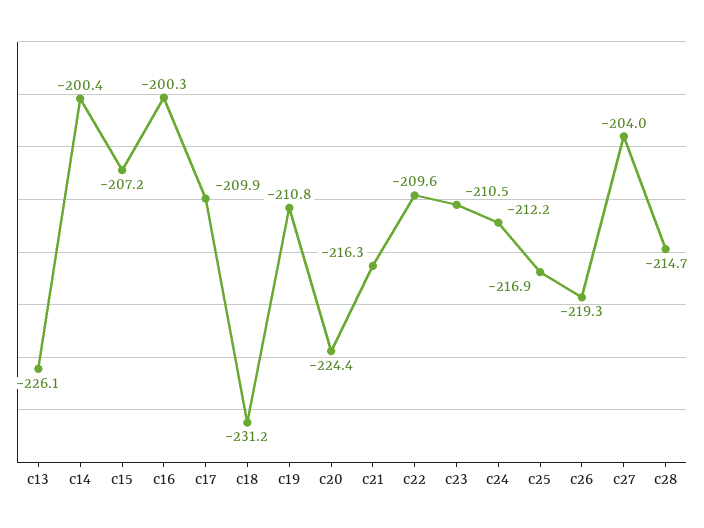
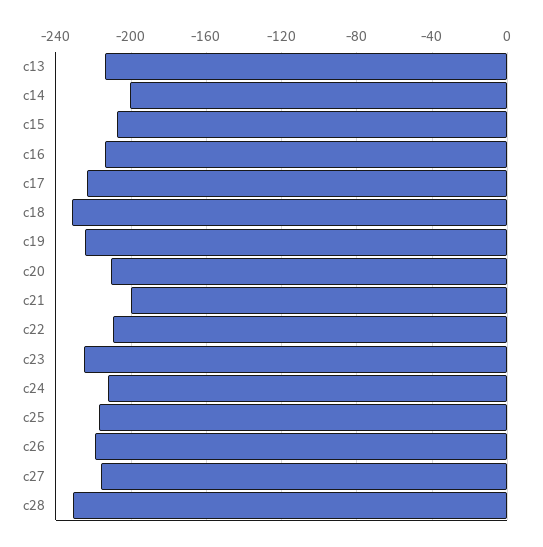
c13: -226.1 -> -215
c16: -200.3 -> -215
c17: -209.9 -> -225
c19: -210.8 -> -225
c20: -224.4 -> -210
c21: -216.3 -> -200
c23: -210.5 -> -225
c27: -204 -> -215
c28: -214.7 -> -230

